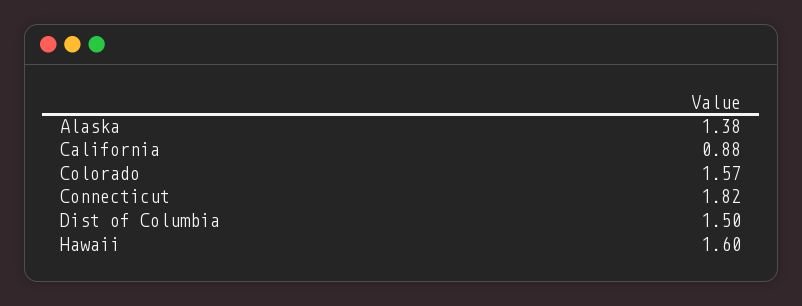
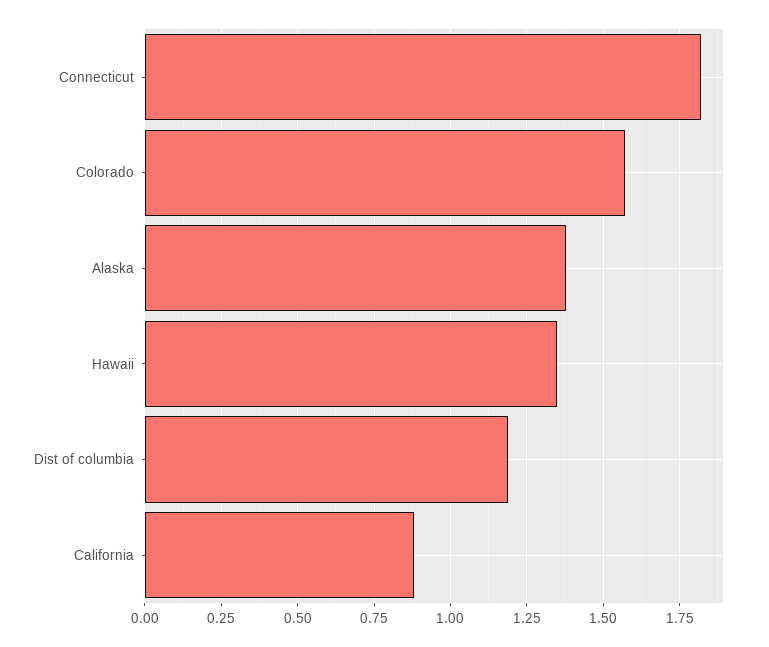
Dist of Columbia: 1.5 -> 1.2
Hawaii: 1.6 -> 1.35

